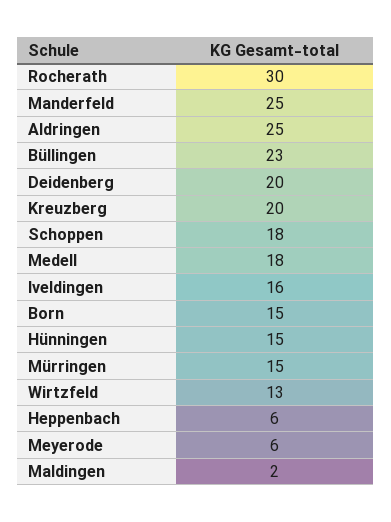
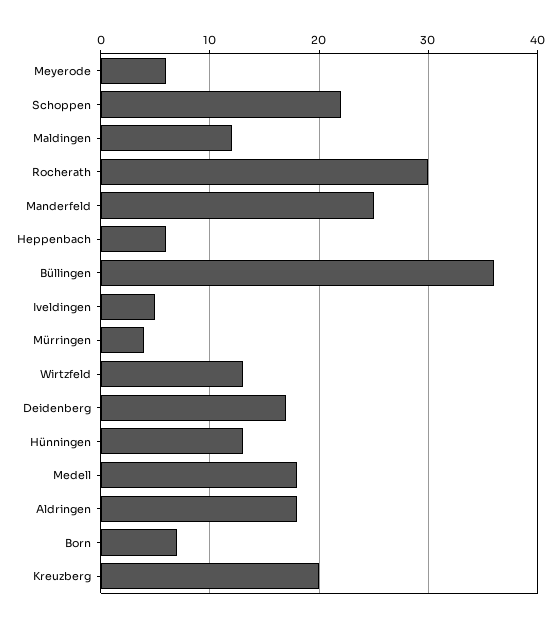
Aldringen: 25 -> 18
Büllingen: 23 -> 36
Deidenberg: 20 -> 17
Schoppen: 18 -> 22
Iveldingen: 16 -> 5
Born: 15 -> 7
Hünningen: 15 -> 13
Mürringen: 15 -> 4
Maldingen: 2 -> 12

